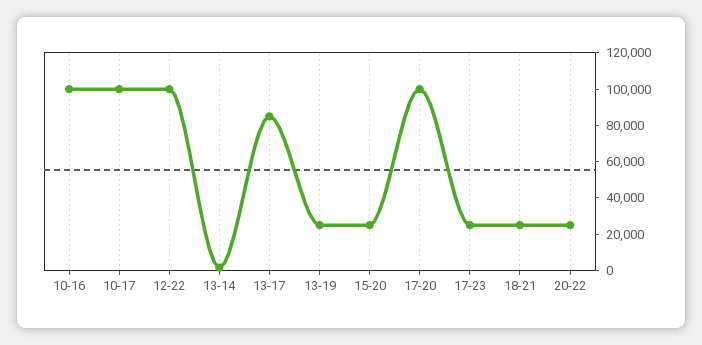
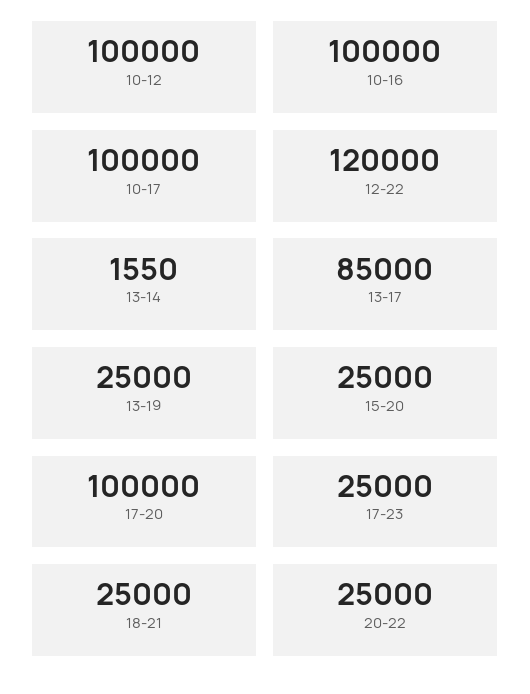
12-22: 100000 -> 120000
10-12: none -> 100000

